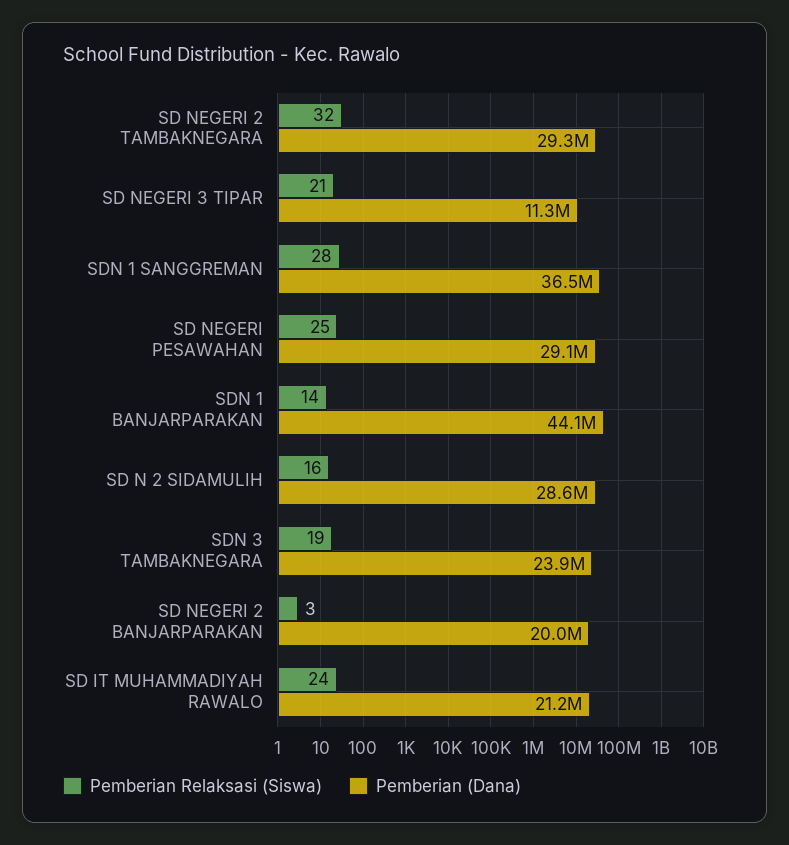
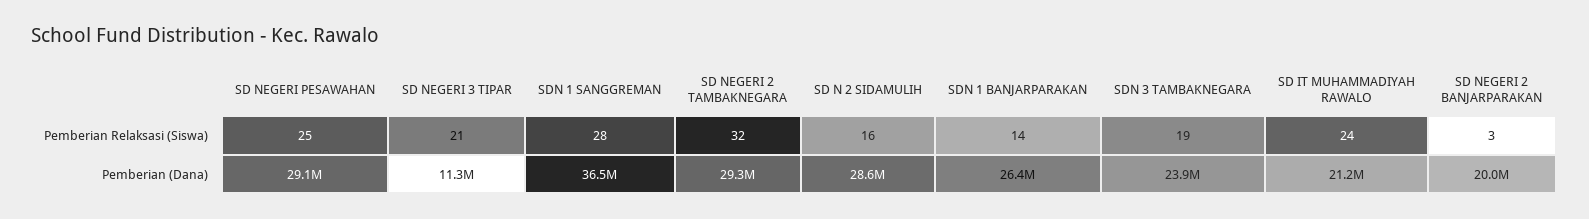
Pemberian (Dana), SDN 1 BANJARPARAKAN: 44100000 -> 26400000

